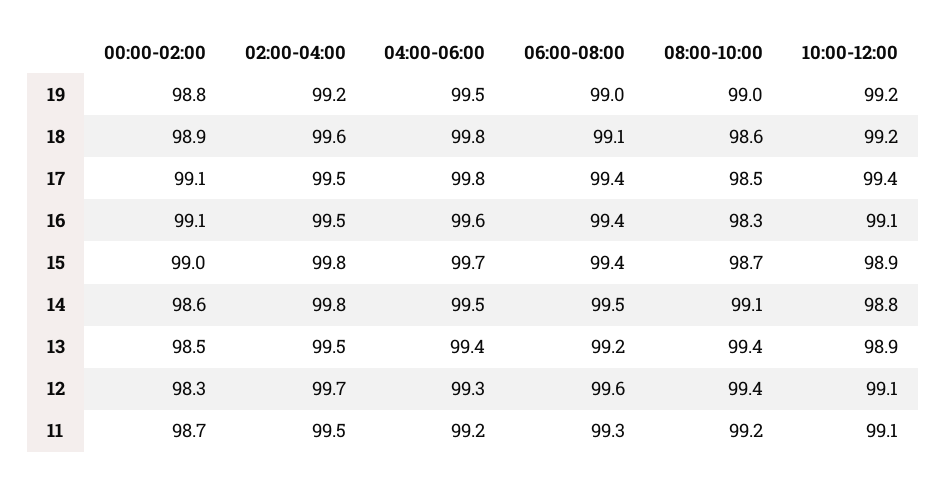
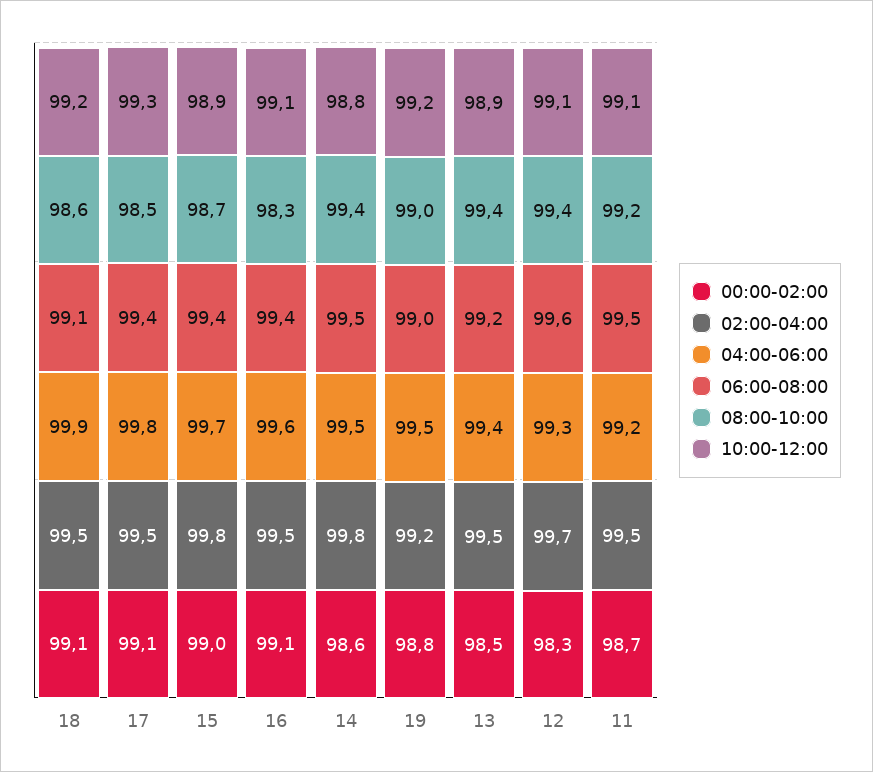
00:00-02:00, 18: 98.9 -> 99.1
02:00-04:00, 18: 99.6 -> 99.5
04:00-06:00, 18: 99.8 -> 99.9
10:00-12:00, 17: 99.4 -> 99.3
08:00-10:00, 14: 99.1 -> 99.4
06:00-08:00, 11: 99.3 -> 99.5

